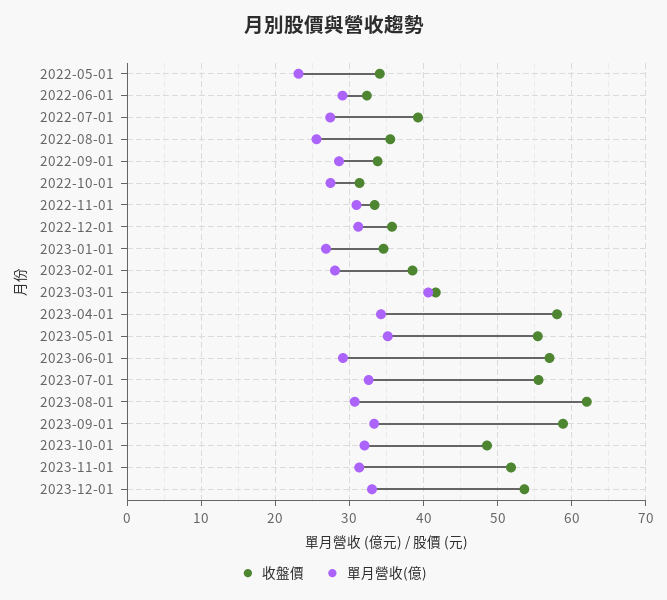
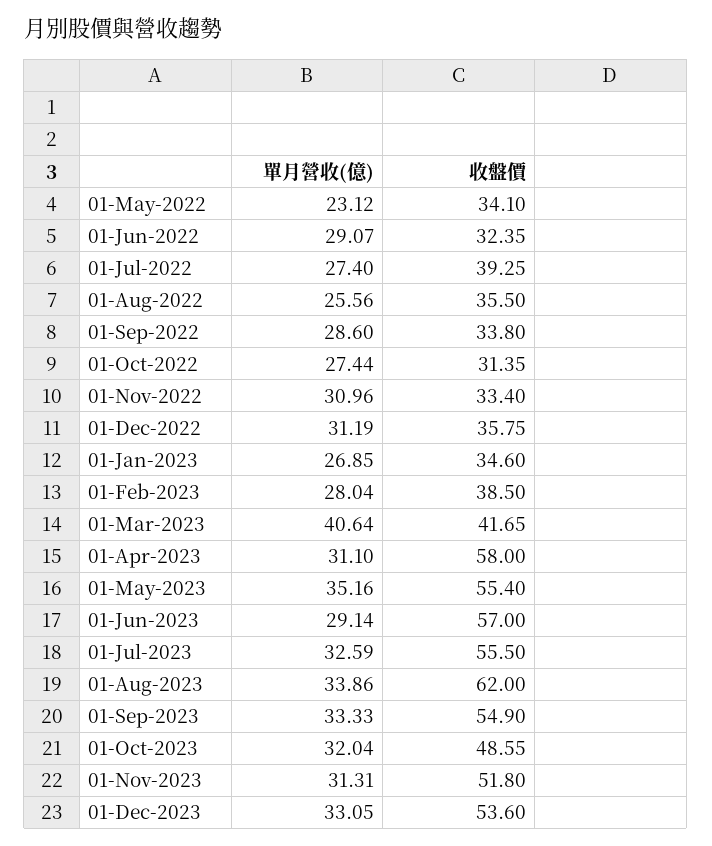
單月營收(億), 2023-04-01: 34 -> 31.1
單月營收(億), 2023-08-01: 31 -> 33.86
收盤價, 2023-09-01: 59 -> 54.9

